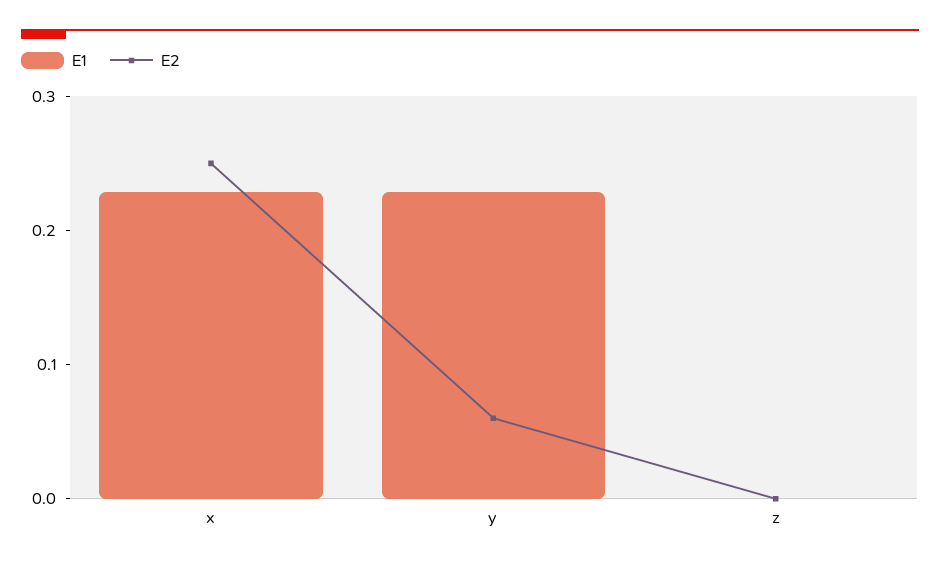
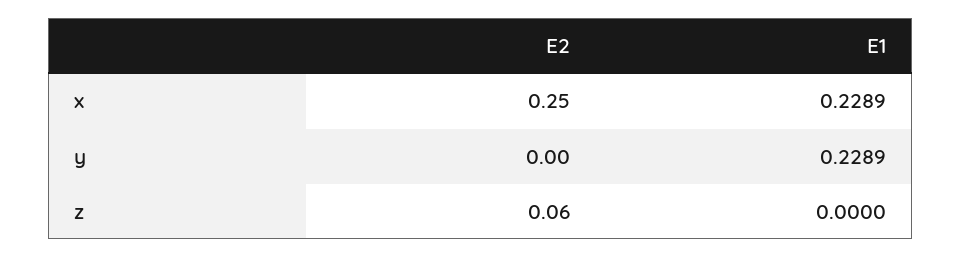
E2, y: 0.06 -> 0
E2, z: 0 -> 0.06

